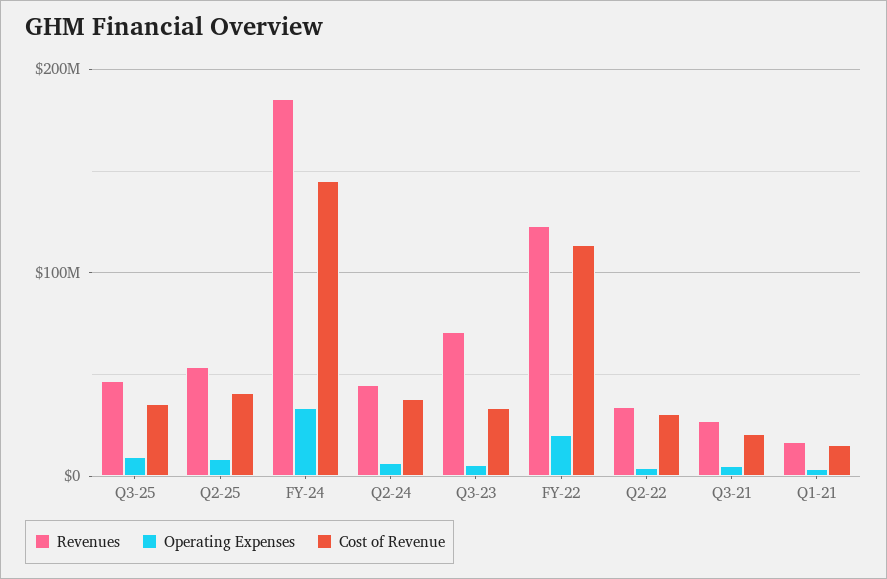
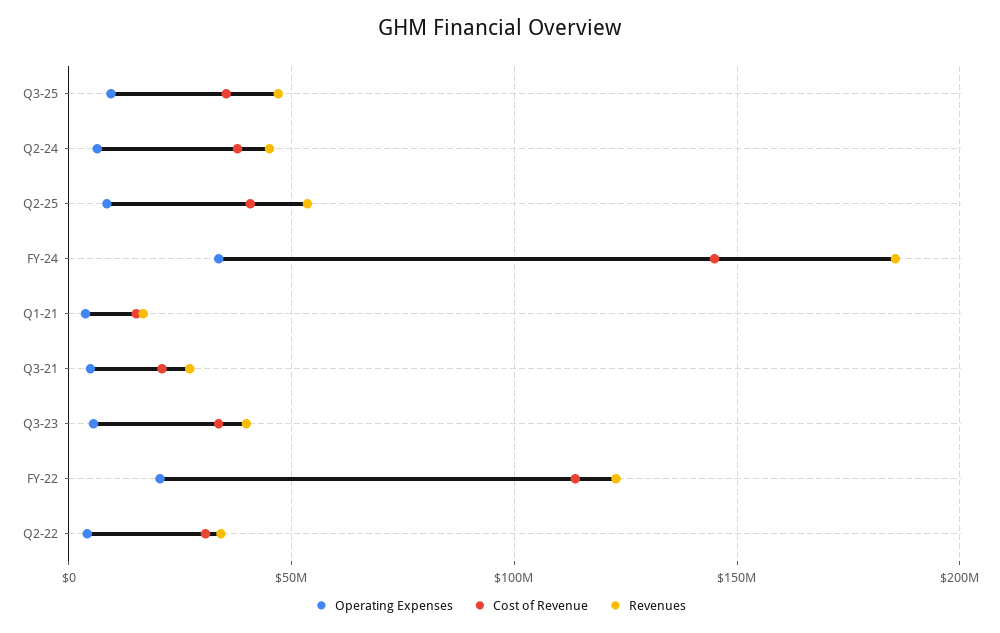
Revenues, Q3-23: 70000000 -> 40000000

